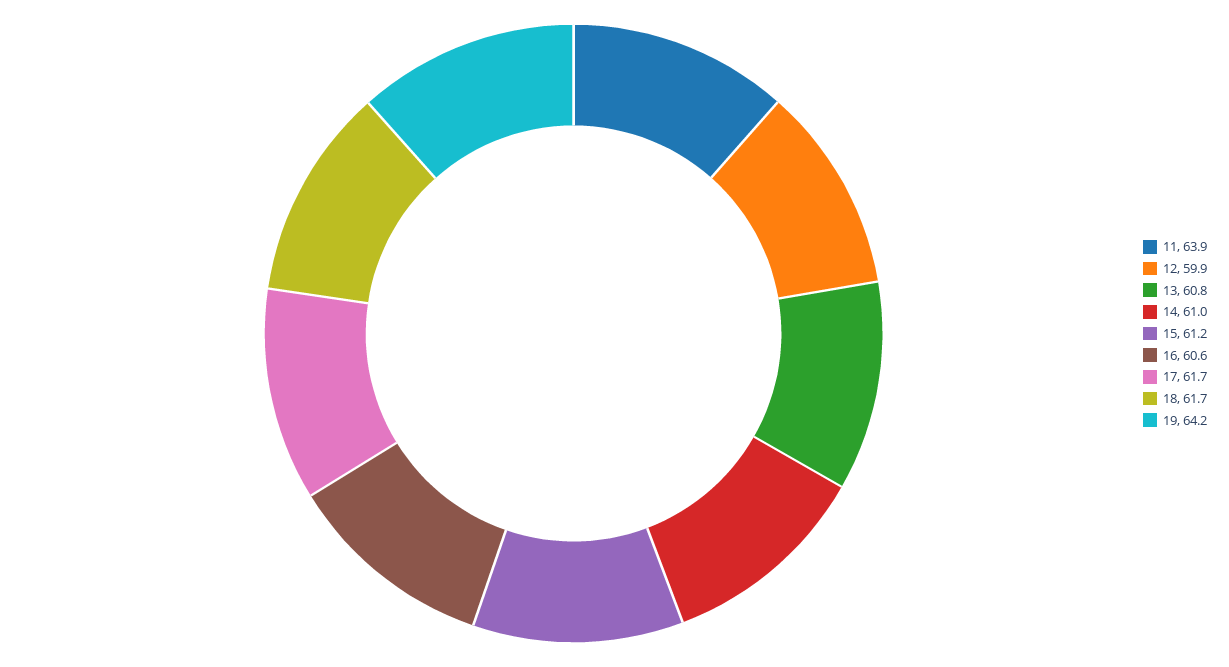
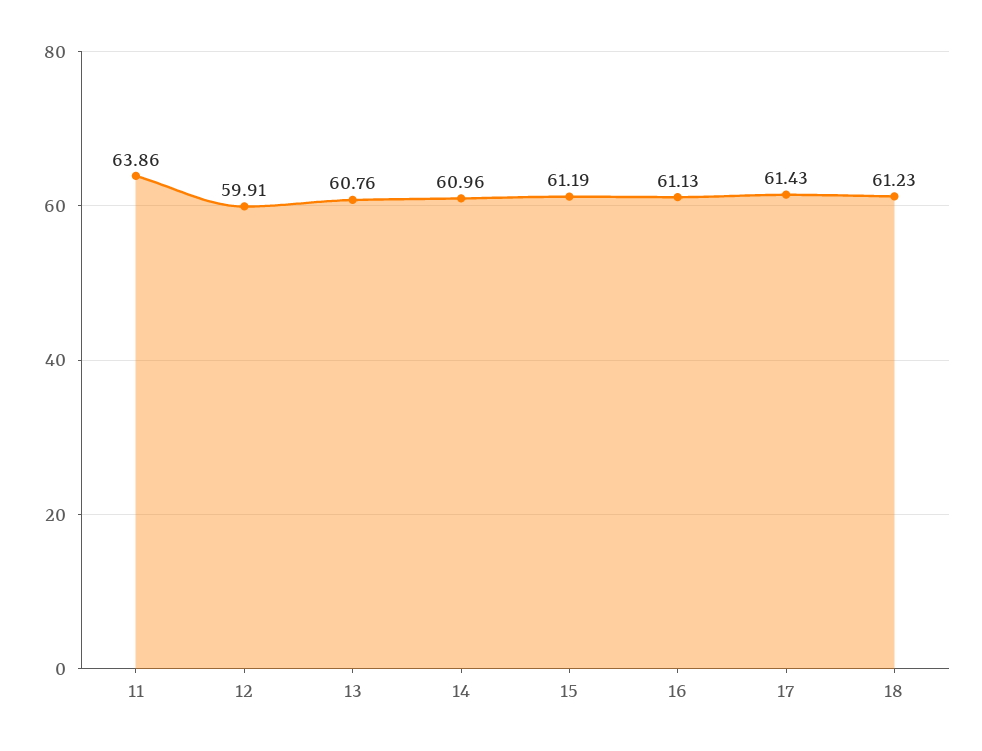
16: 60.6 -> 61.13
17: 61.7 -> 61.43
18: 61.7 -> 61.23
19: 64.2 -> none

